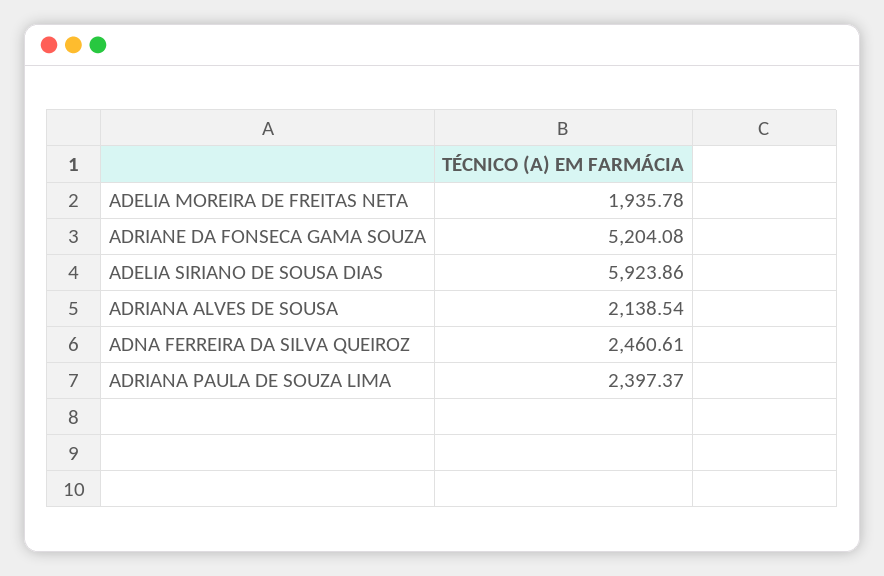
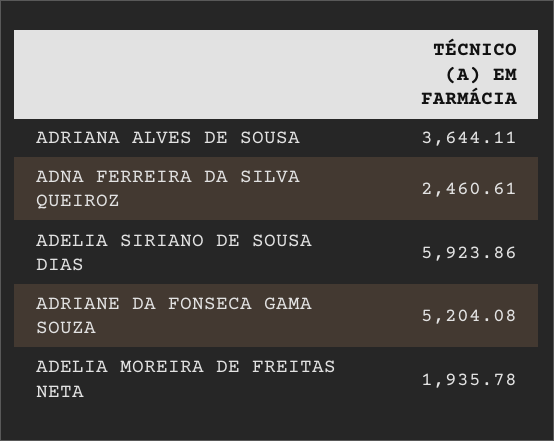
ADRIANA ALVES DE SOUSA: 2138.54 -> 3644.11
ADRIANA PAULA DE SOUZA LIMA: 2397.37 -> none

